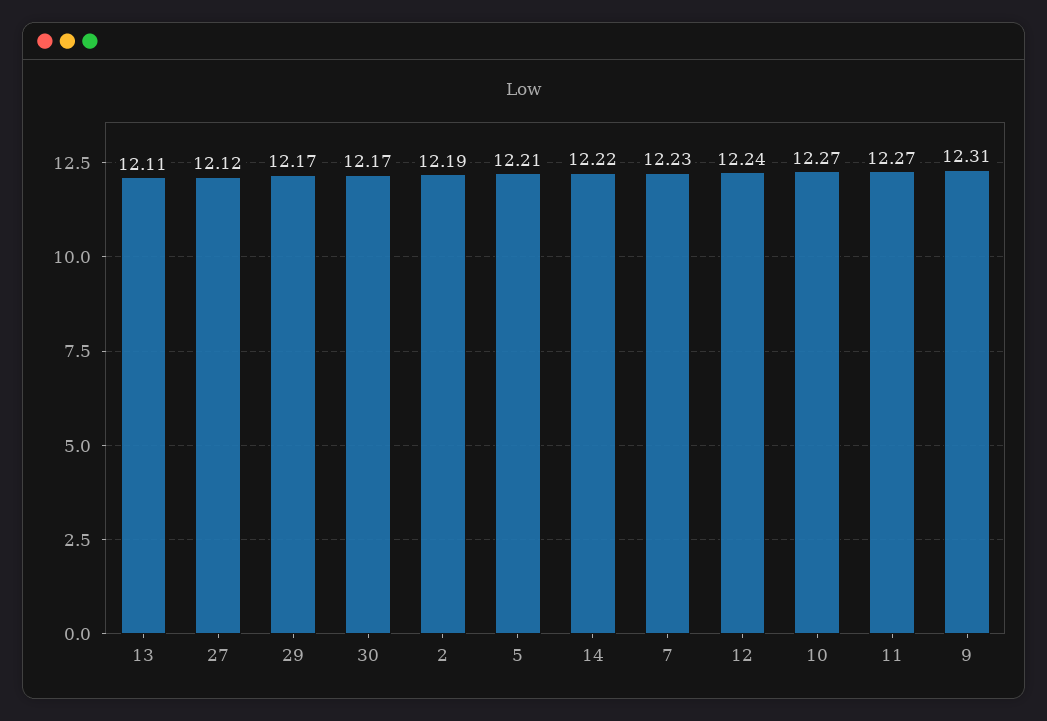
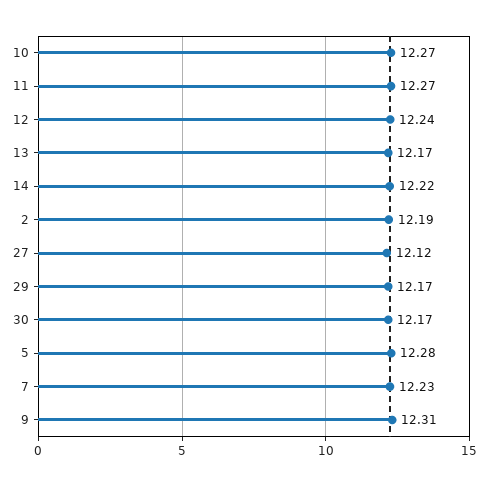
13: 12.11 -> 12.17
5: 12.21 -> 12.28

